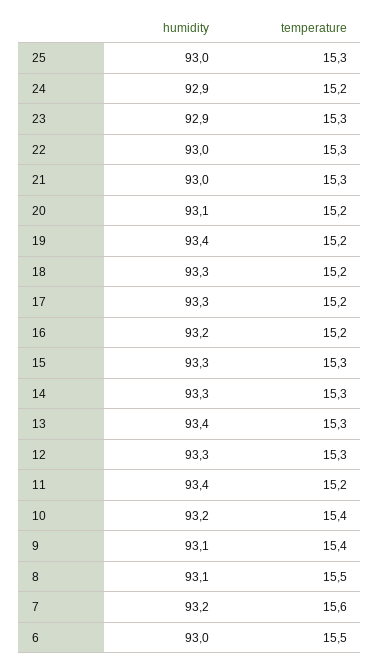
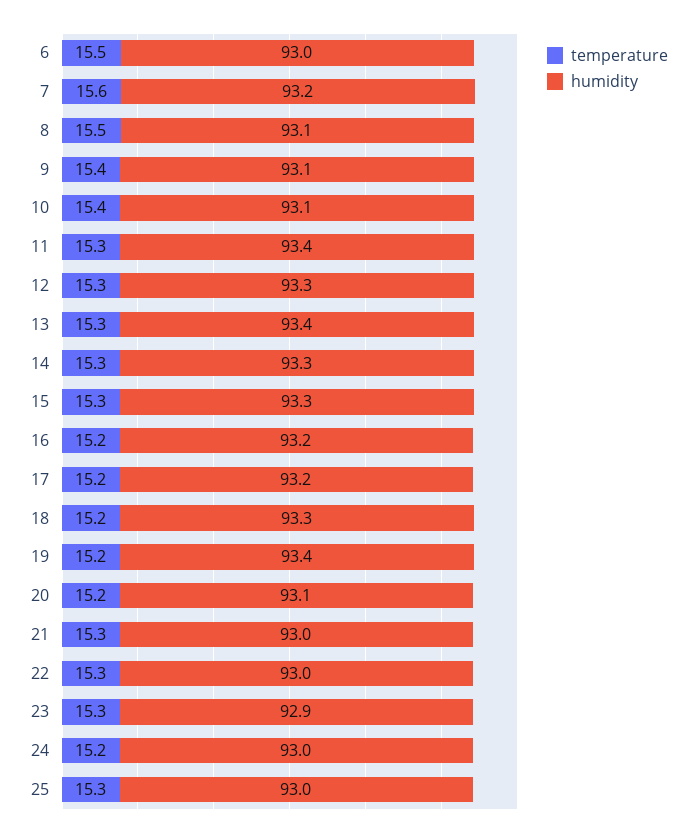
humidity, 24: 92.9 -> 93
humidity, 17: 93.3 -> 93.2
temperature, 11: 15.2 -> 15.3
humidity, 10: 93.2 -> 93.1

